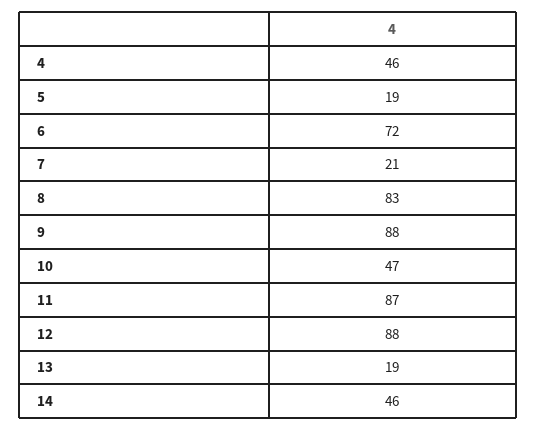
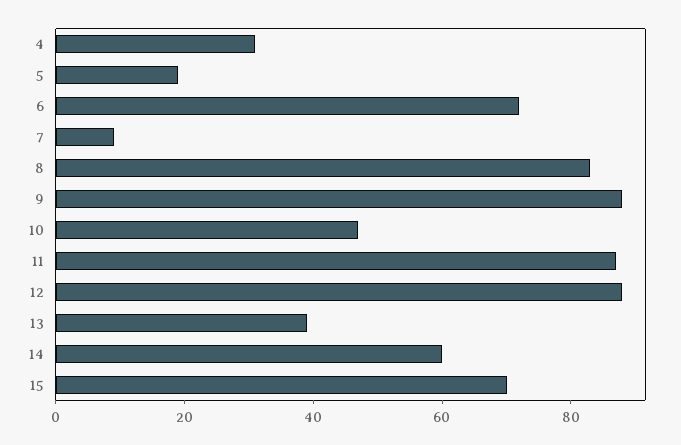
4: 46 -> 30
7: 21 -> 10
13: 19 -> 40
14: 46 -> 60
15: none -> 70

